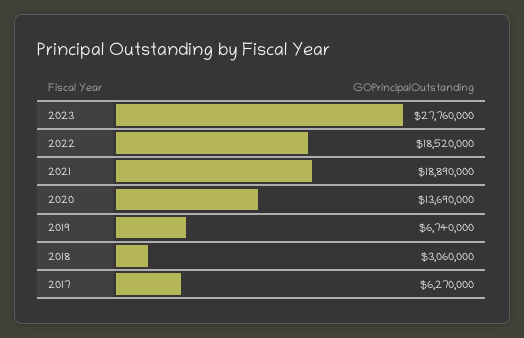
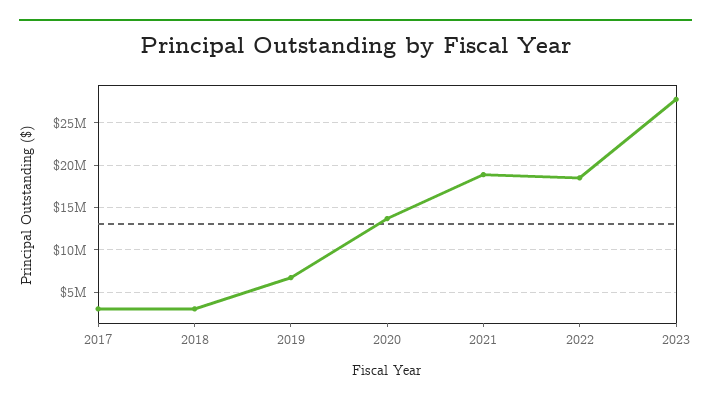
2017: 6270000 -> 3000000

